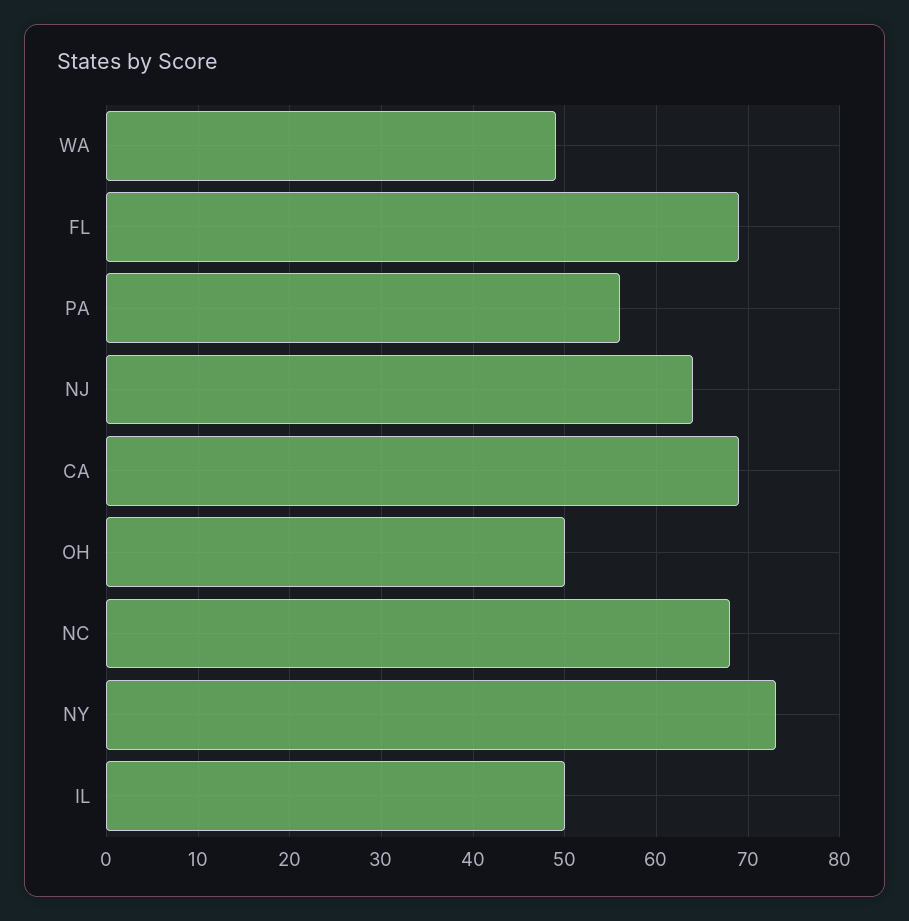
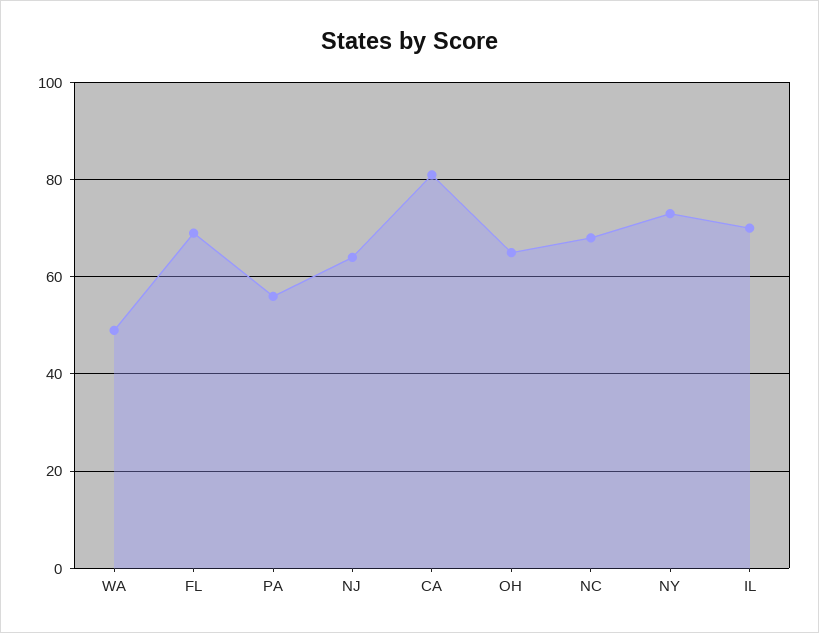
CA: 69 -> 80
OH: 50 -> 65
IL: 50 -> 70

